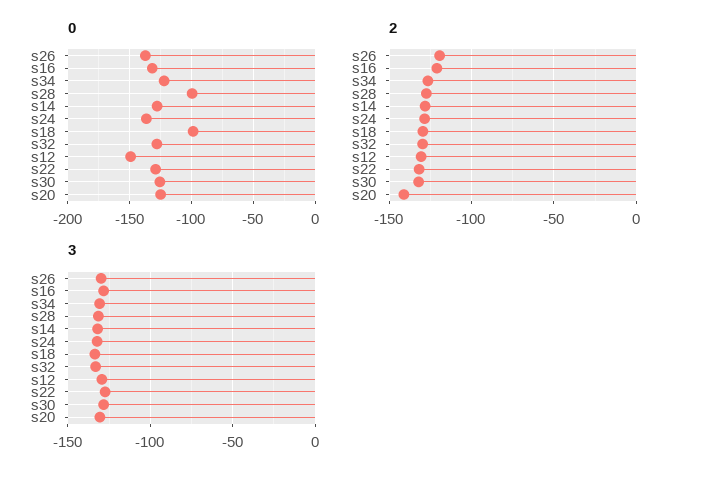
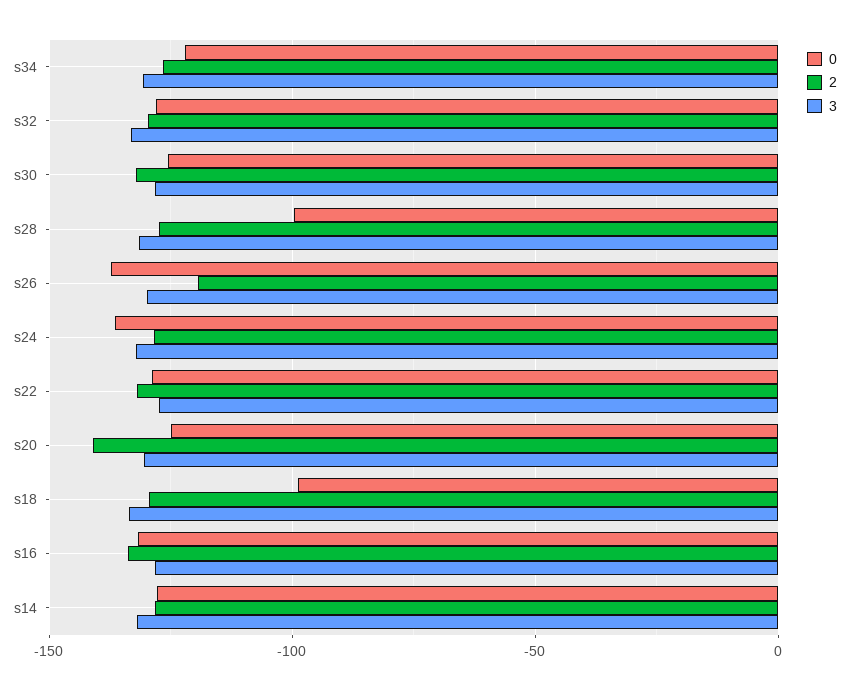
0, s12: -150 -> none
2, s16: -120 -> -135
2, s12: -130 -> none
3, s12: -130 -> none

